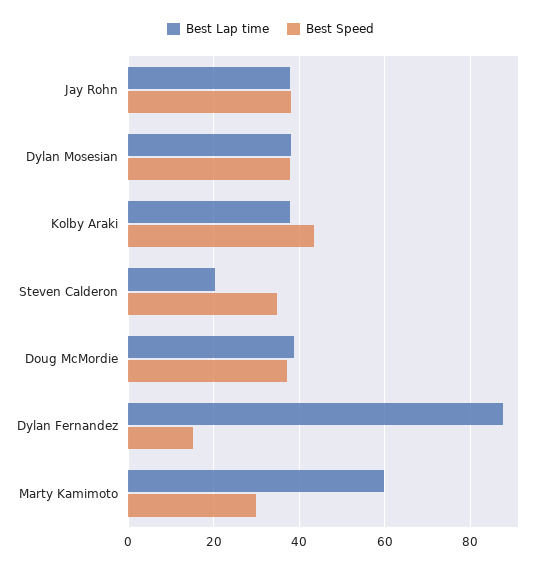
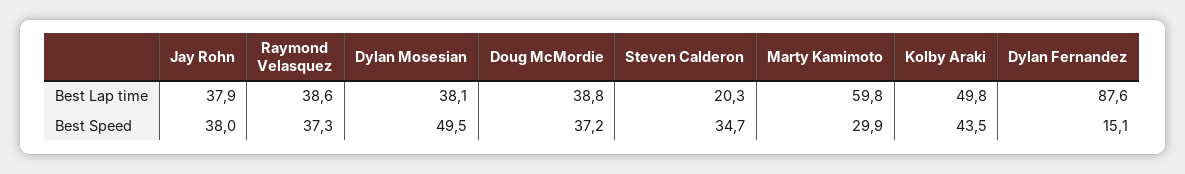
Best Speed, Dylan Mosesian: 38 -> 49.5
Best Lap time, Kolby Araki: 38 -> 49.8
Best Lap time, Raymond Velasquez: none -> 38.6
Best Speed, Raymond Velasquez: none -> 37.3

